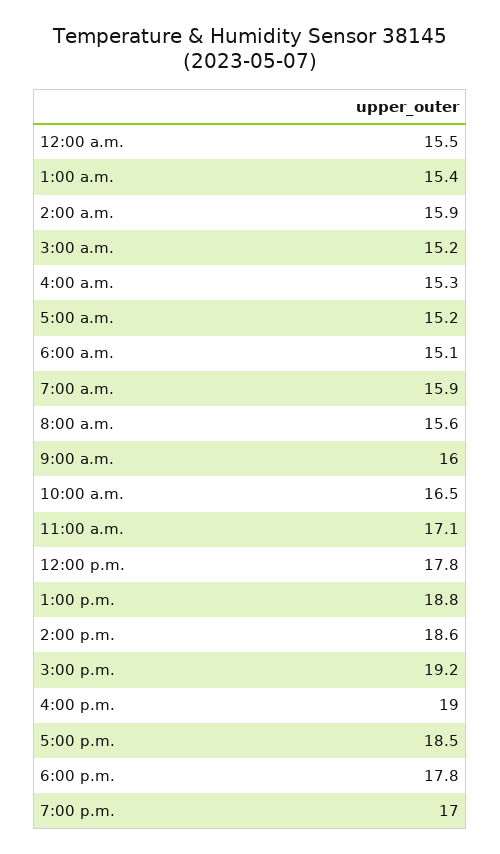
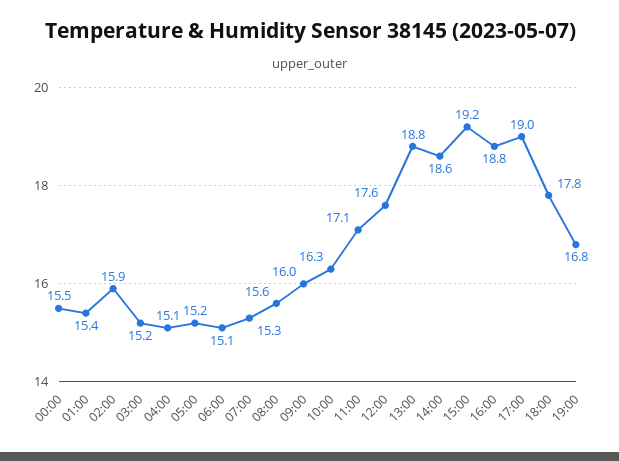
4:00 a.m.: 15.3 -> 15.1
7:00 a.m.: 15.9 -> 15.3
10:00 a.m.: 16.5 -> 16.3
12:00 p.m.: 17.8 -> 17.6
4:00 p.m.: 19 -> 18.8
5:00 p.m.: 18.5 -> 19
7:00 p.m.: 17 -> 16.8

